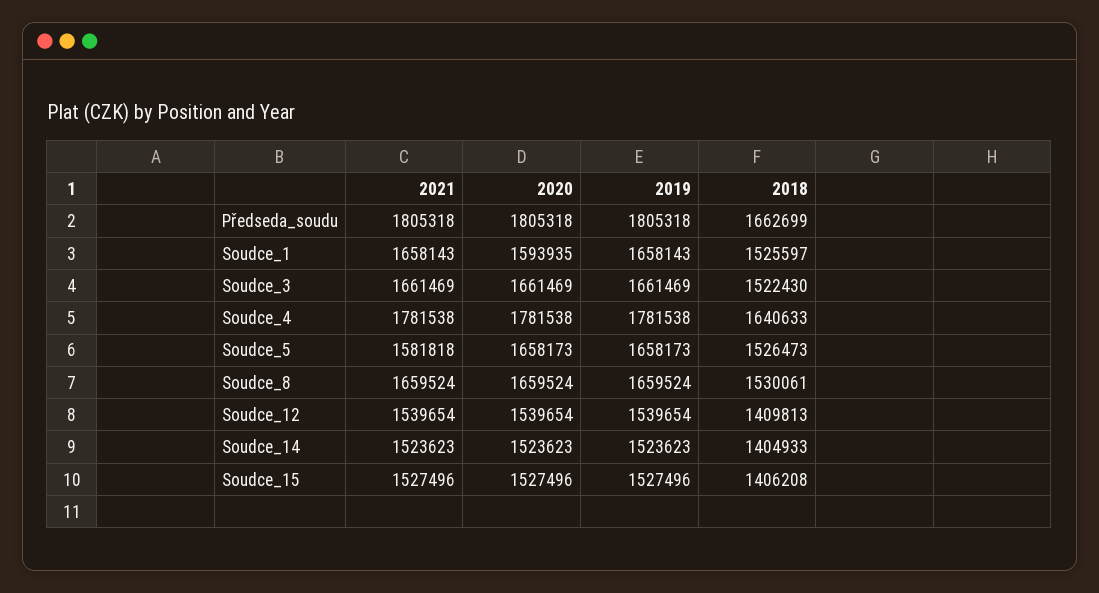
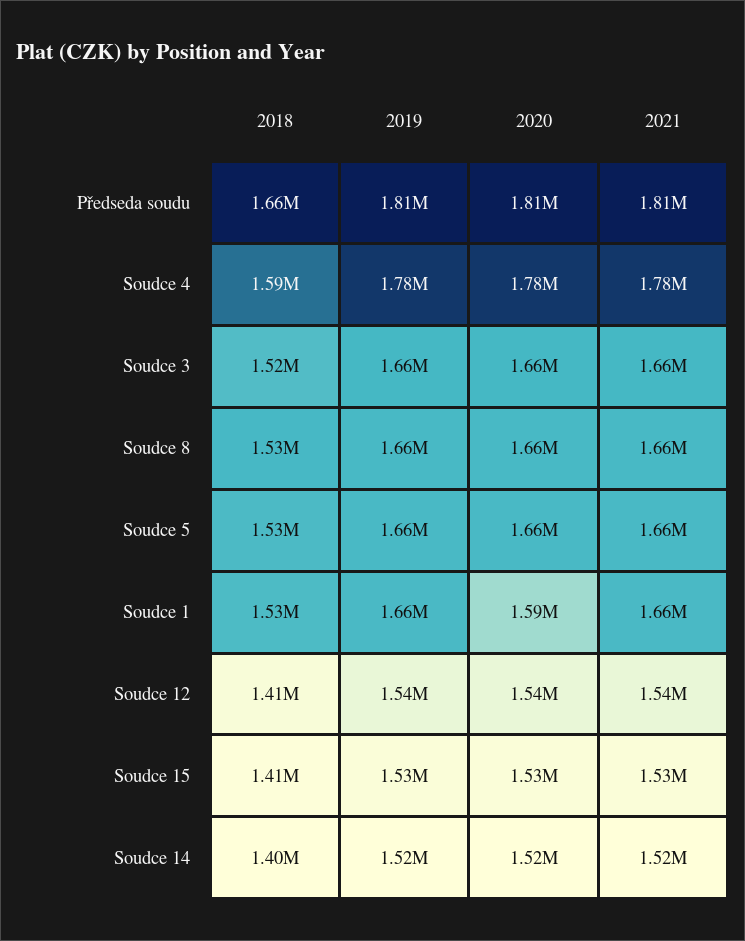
2018, Soudce_4: 1640633 -> 1590000
2021, Soudce_5: 1581818 -> 1660000

